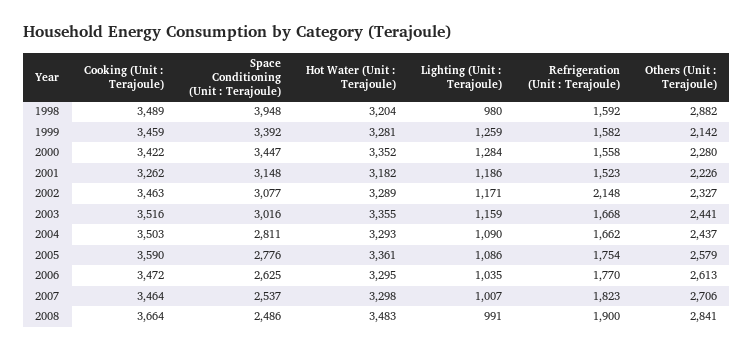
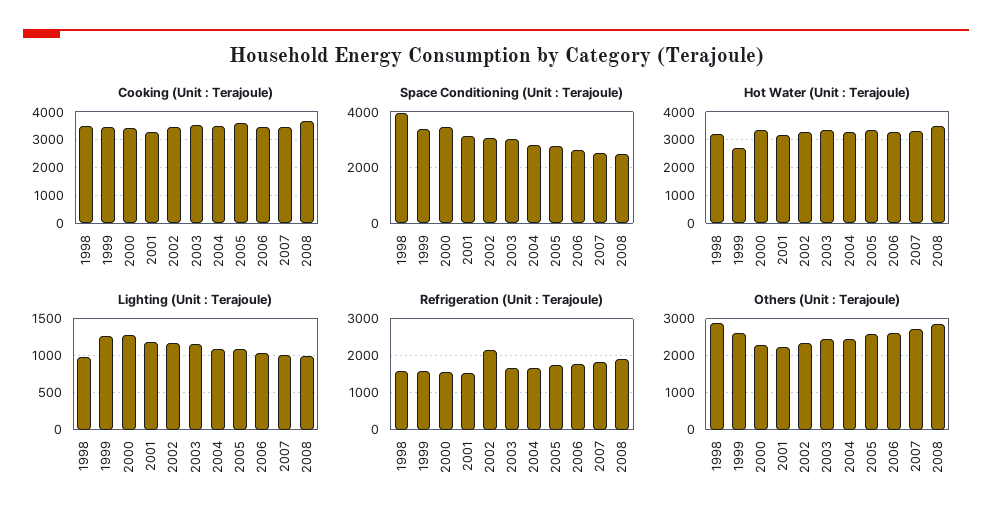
Hot Water (Unit : Terajoule), 1999: 3281 -> 2750
Others (Unit : Terajoule), 1999: 2142 -> 2600

